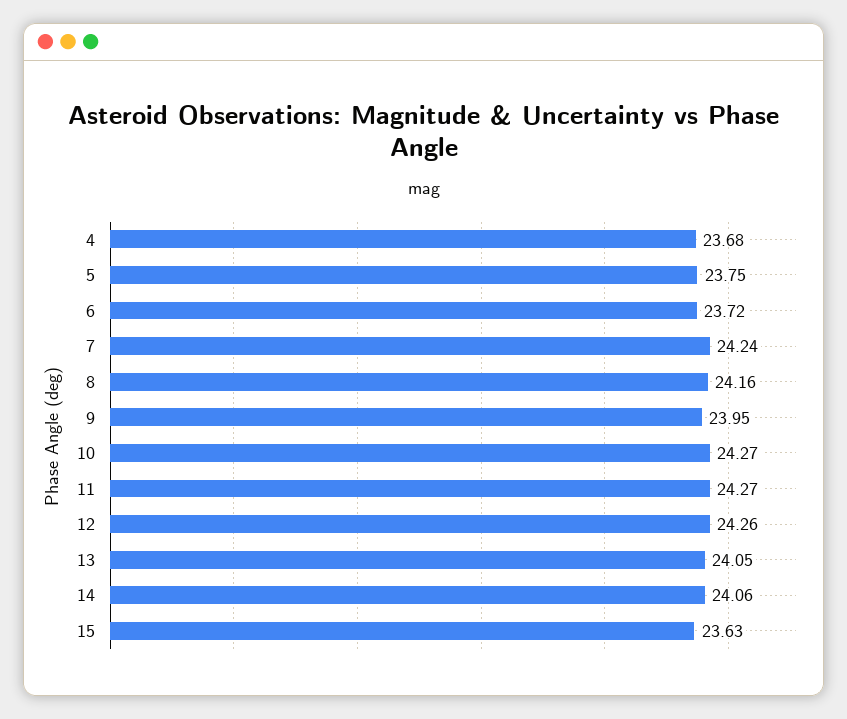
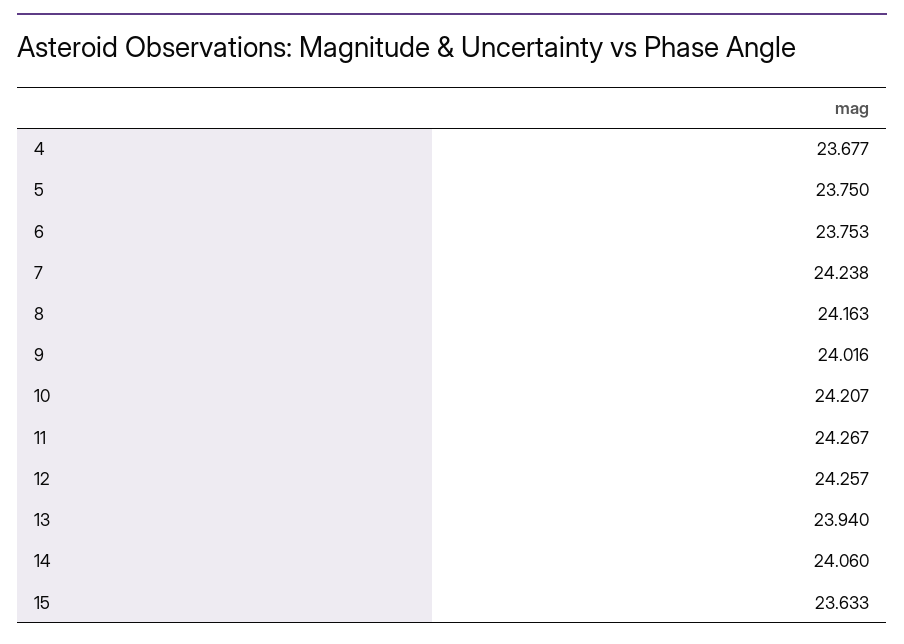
6: 23.72 -> 23.753
9: 23.95 -> 24.016
10: 24.27 -> 24.207
13: 24.05 -> 23.94

